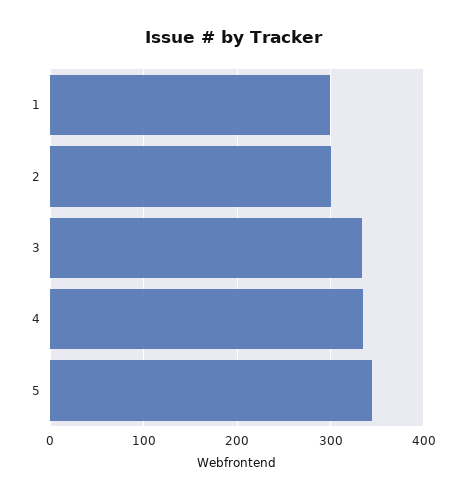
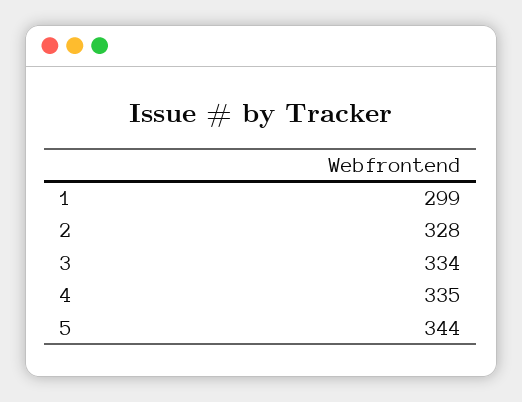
2: 300 -> 328

